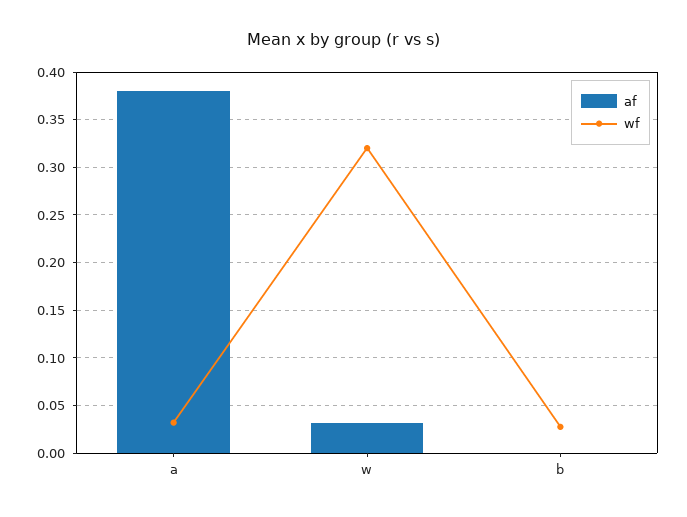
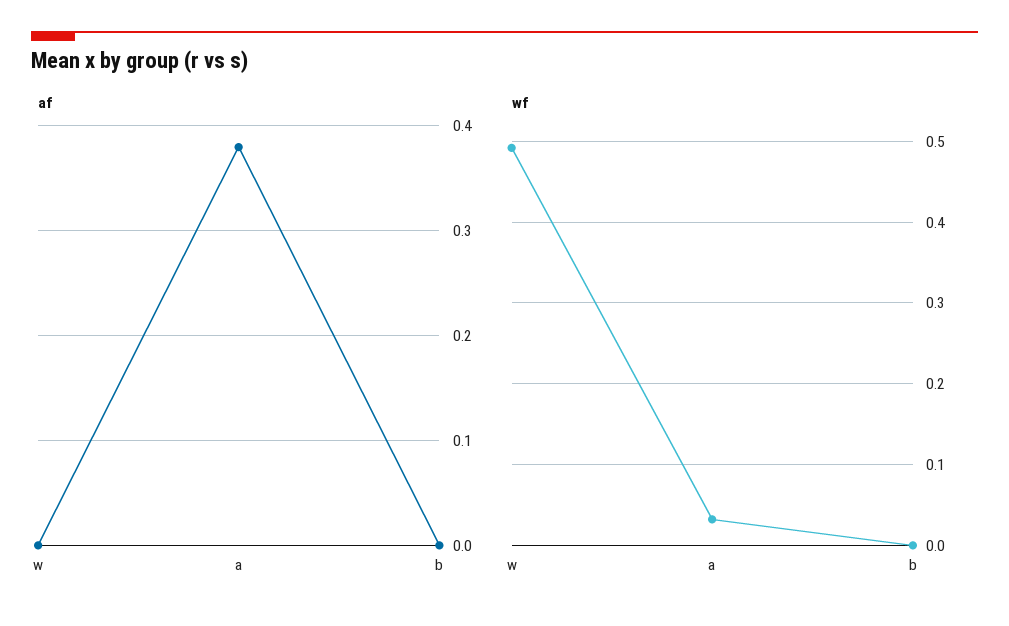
af, w: 0.03 -> 0
wf, w: 0.32 -> 0.49
wf, b: 0.03 -> 0

